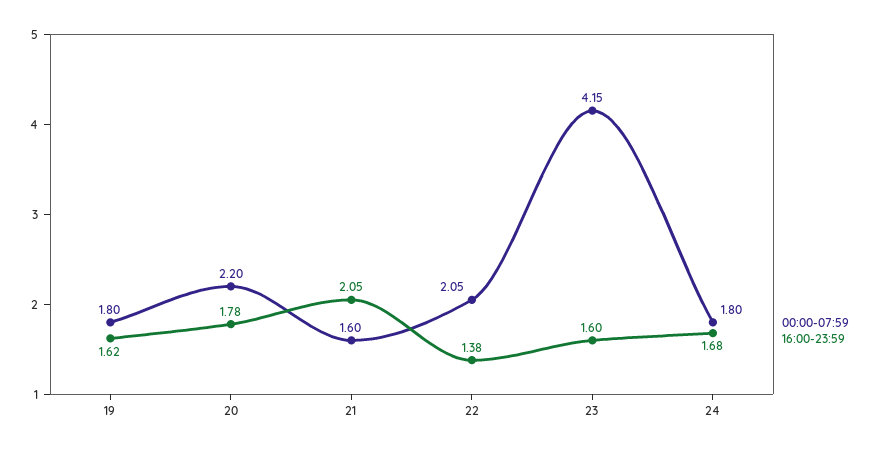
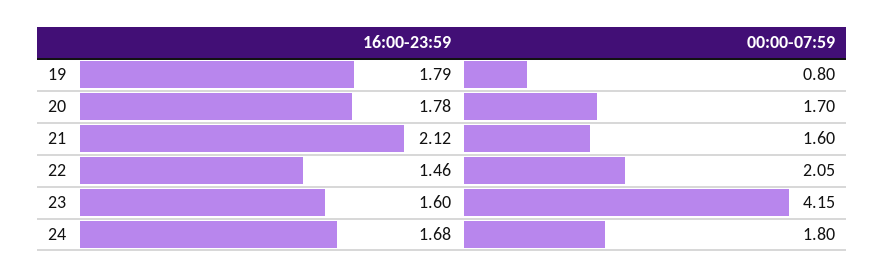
00:00-07:59, 19: 1.8 -> 0.8
16:00-23:59, 19: 1.62 -> 1.79
00:00-07:59, 20: 2.2 -> 1.7
16:00-23:59, 21: 2.05 -> 2.12
16:00-23:59, 22: 1.38 -> 1.46

